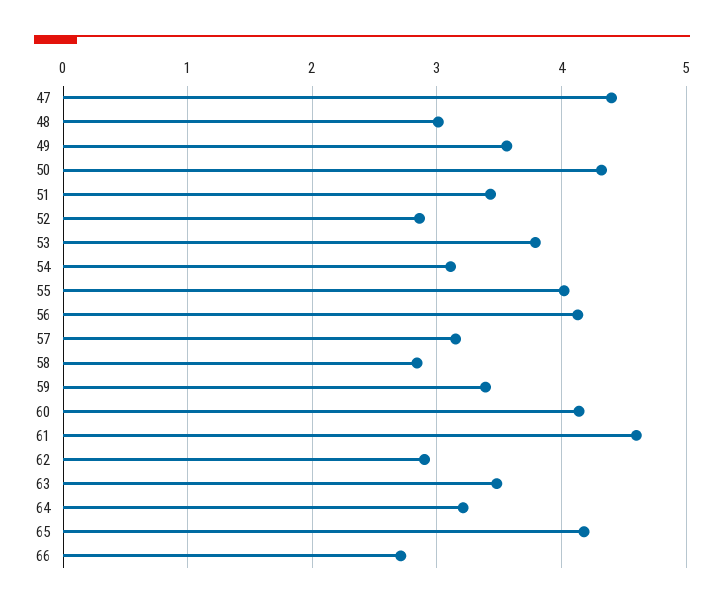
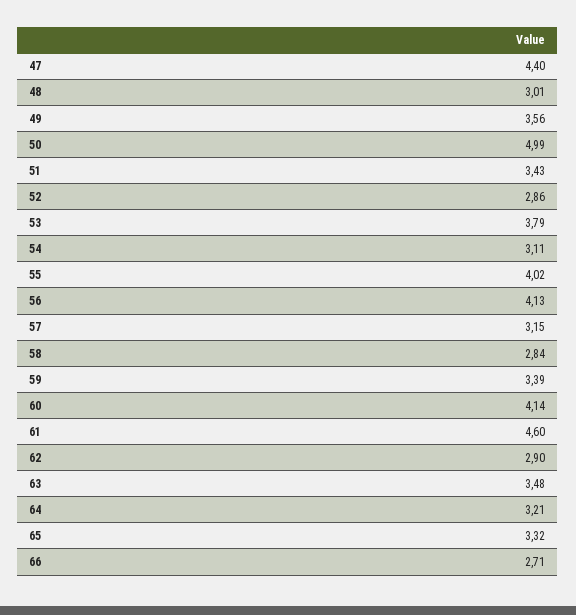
50: 4.3 -> 4.99
65: 4.2 -> 3.32

